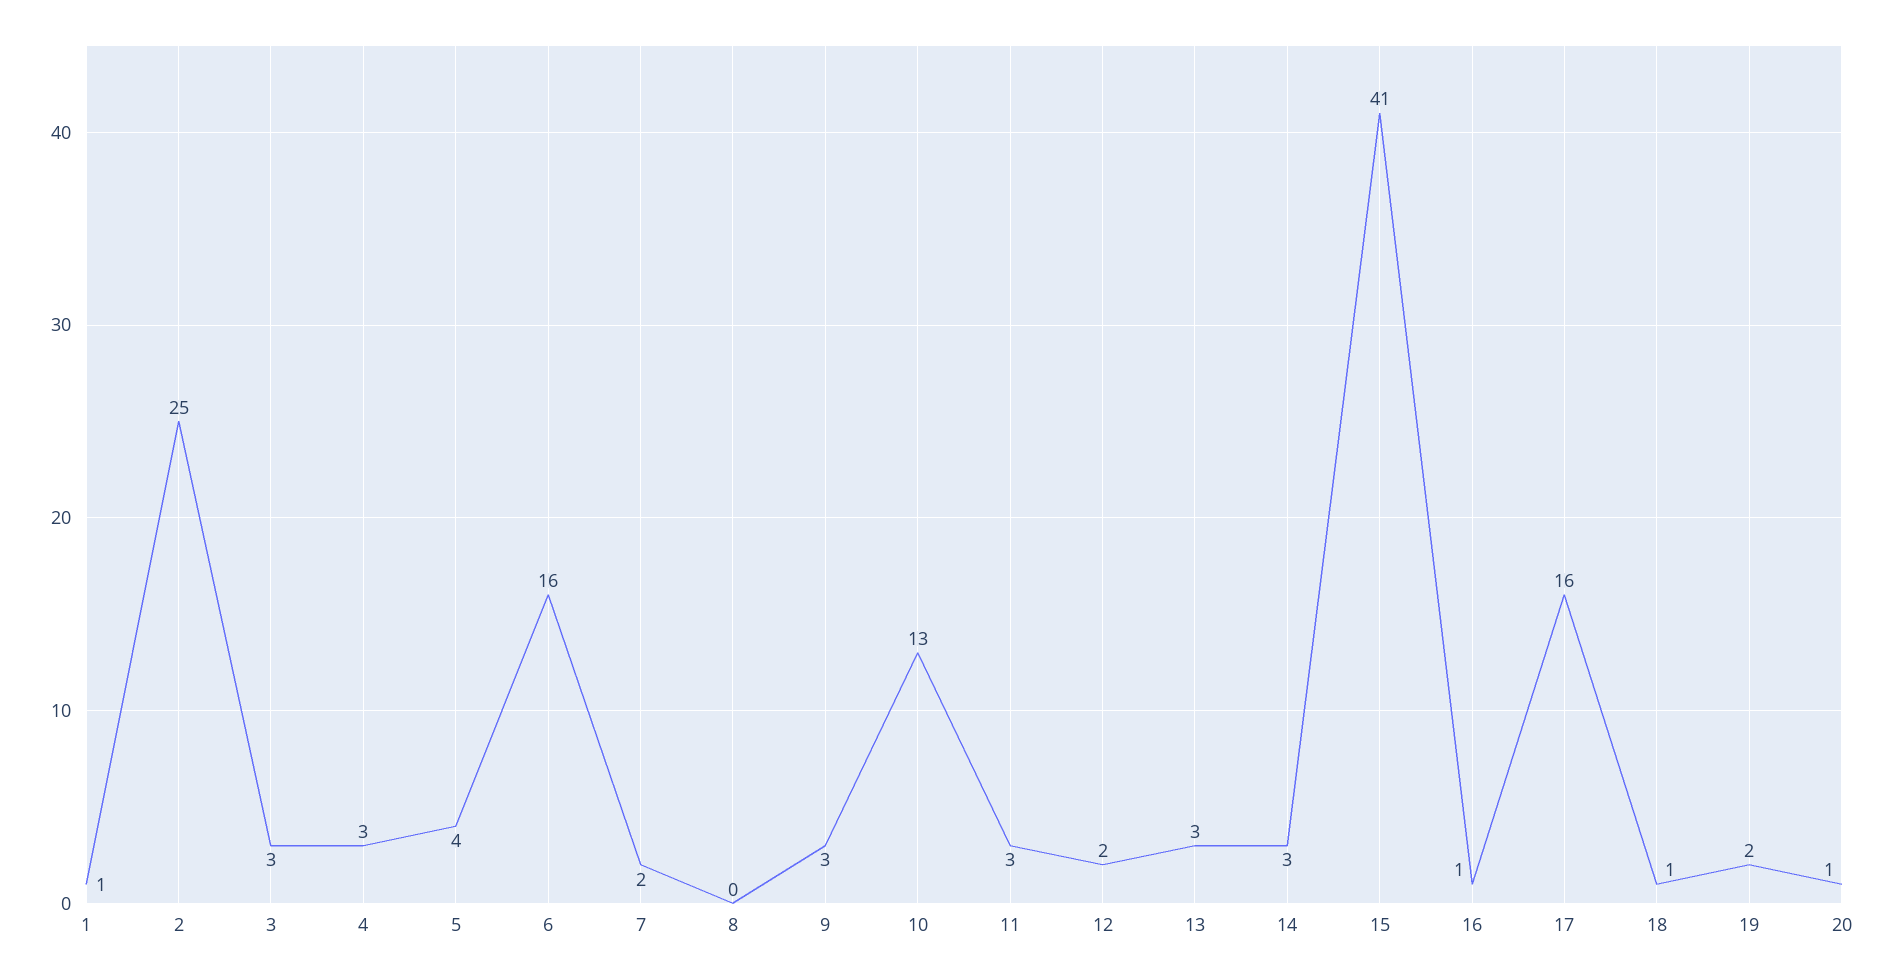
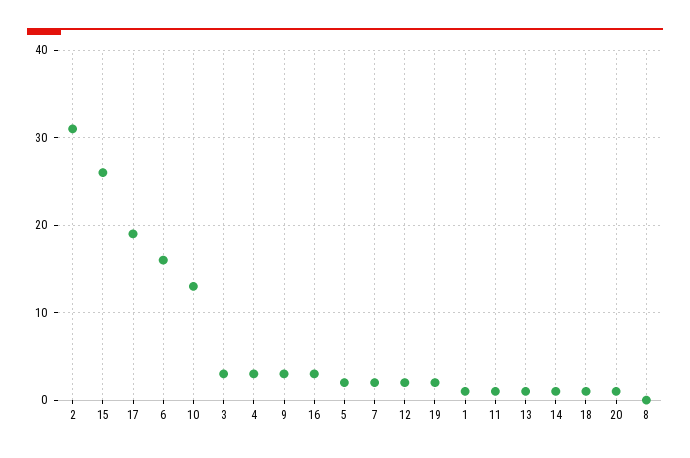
2: 25 -> 31
5: 4 -> 2
11: 3 -> 1
13: 3 -> 1
14: 3 -> 1
15: 41 -> 26
16: 1 -> 3
17: 16 -> 19

